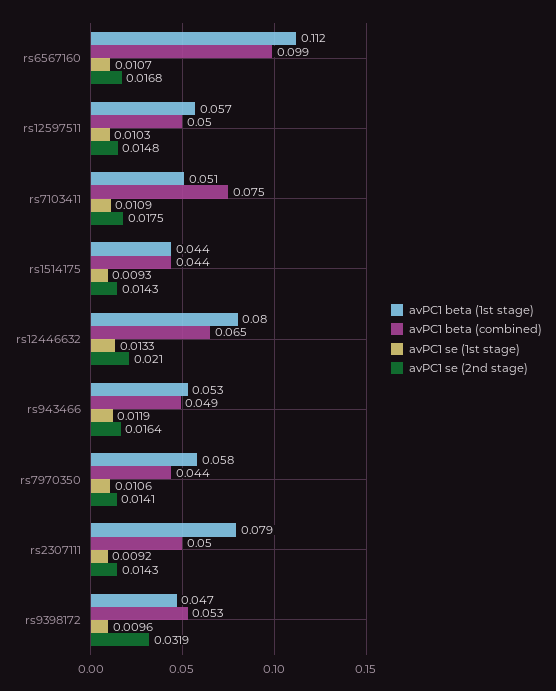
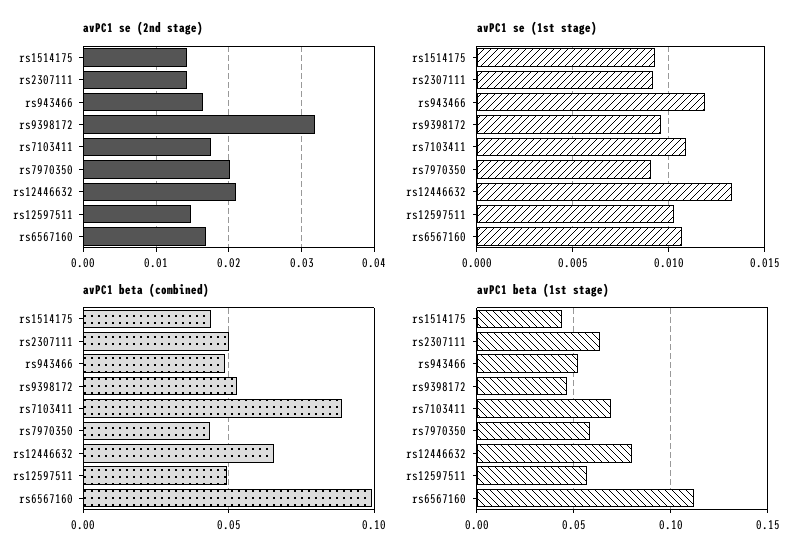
avPC1 beta (1st stage), rs7103411: 0.051 -> 0.07
avPC1 beta (combined), rs7103411: 0.075 -> 0.09
avPC1 se (1st stage), rs7970350: 0.0106 -> 0.009
avPC1 se (2nd stage), rs7970350: 0.0141 -> 0.02
avPC1 beta (1st stage), rs2307111: 0.079 -> 0.065

